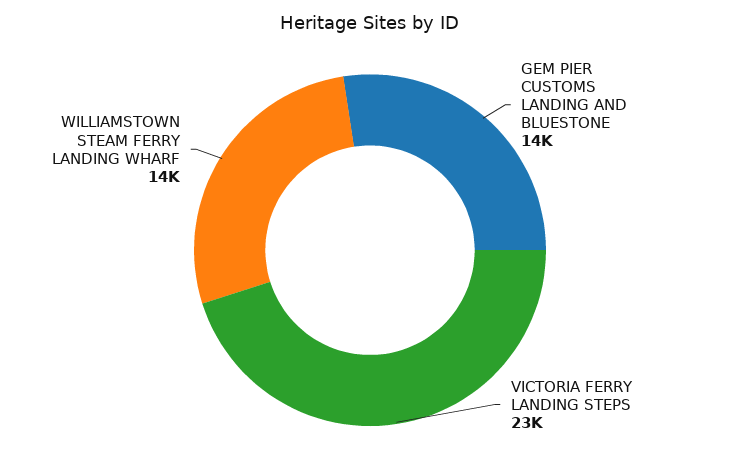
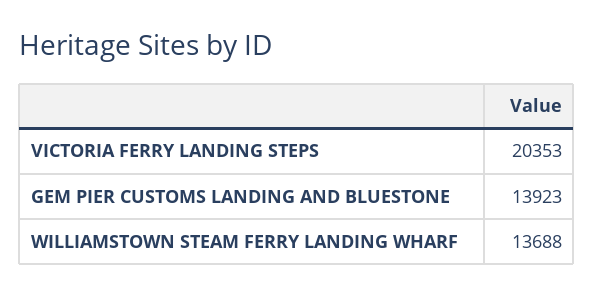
VICTORIA FERRY LANDING STEPS: 23000 -> 20353

